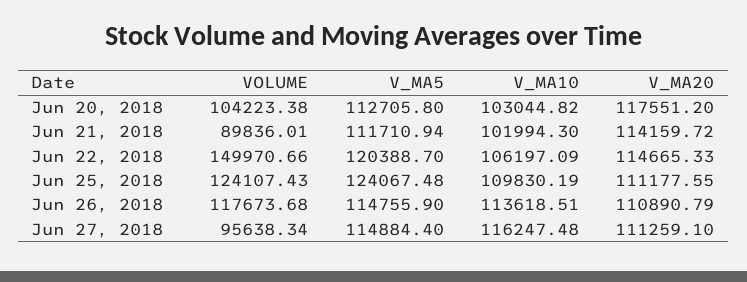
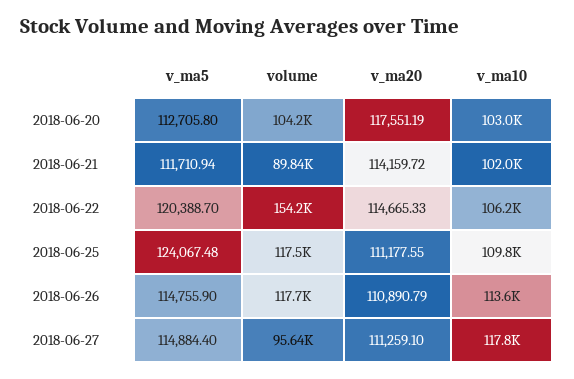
V_MA20, Jun 20, 2018: 117551.2 -> 117551.19
VOLUME, Jun 22, 2018: 149970.66 -> 154200
VOLUME, Jun 25, 2018: 124107.43 -> 117500
V_MA10, Jun 27, 2018: 116247.48 -> 117800

